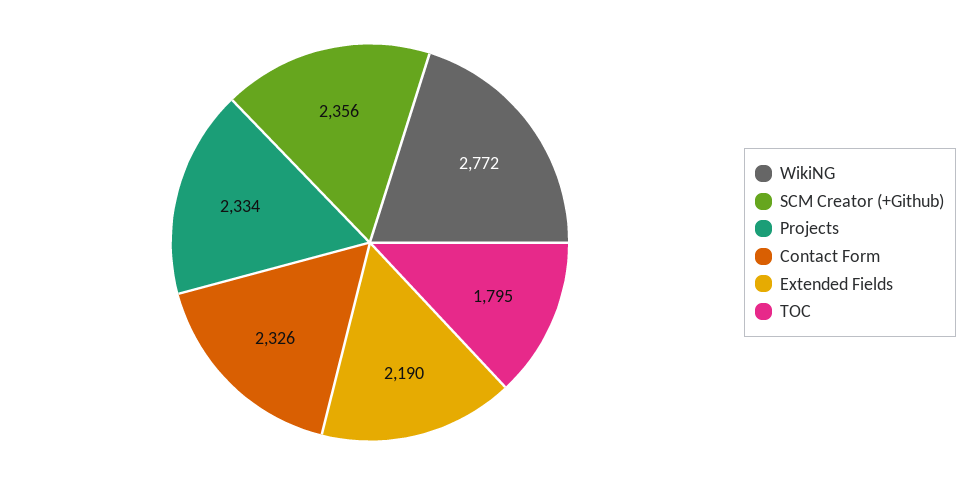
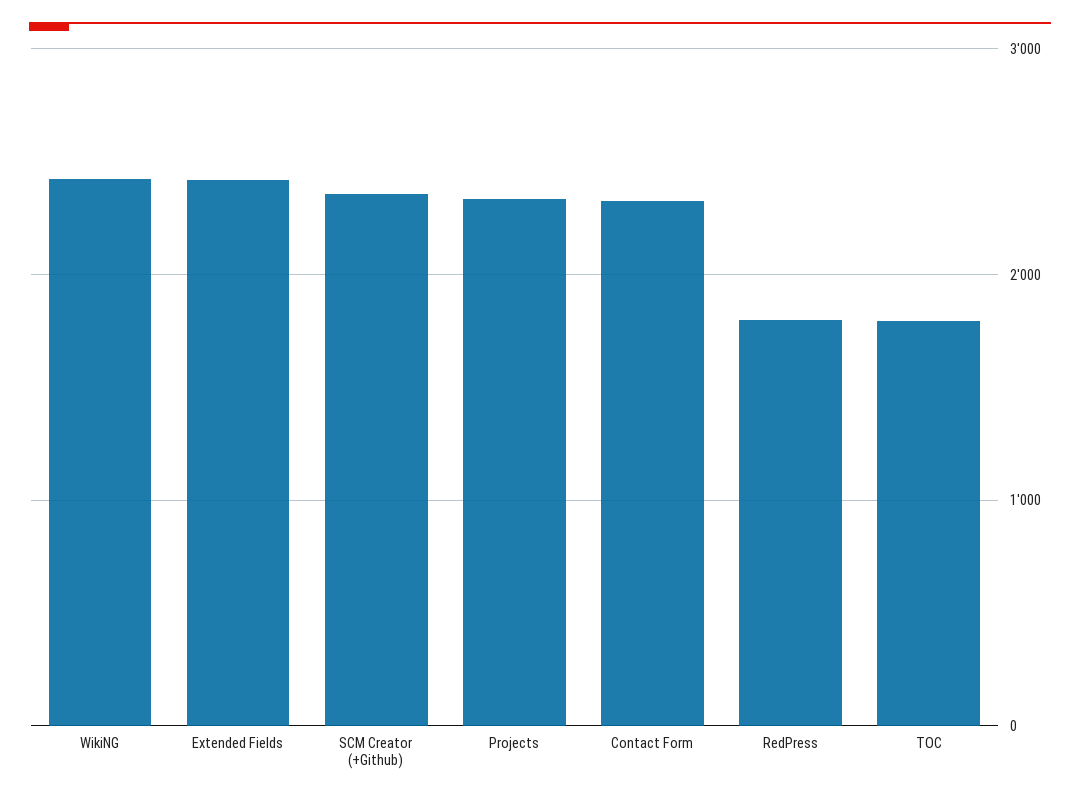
WikiNG: 2772 -> 2400
Extended Fields: 2190 -> 2400
RedPress: none -> 1800

